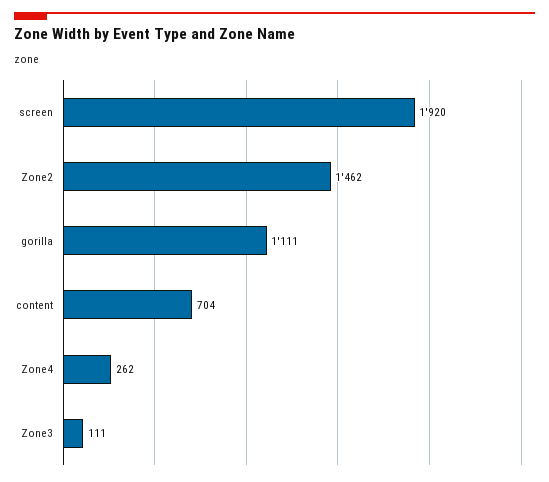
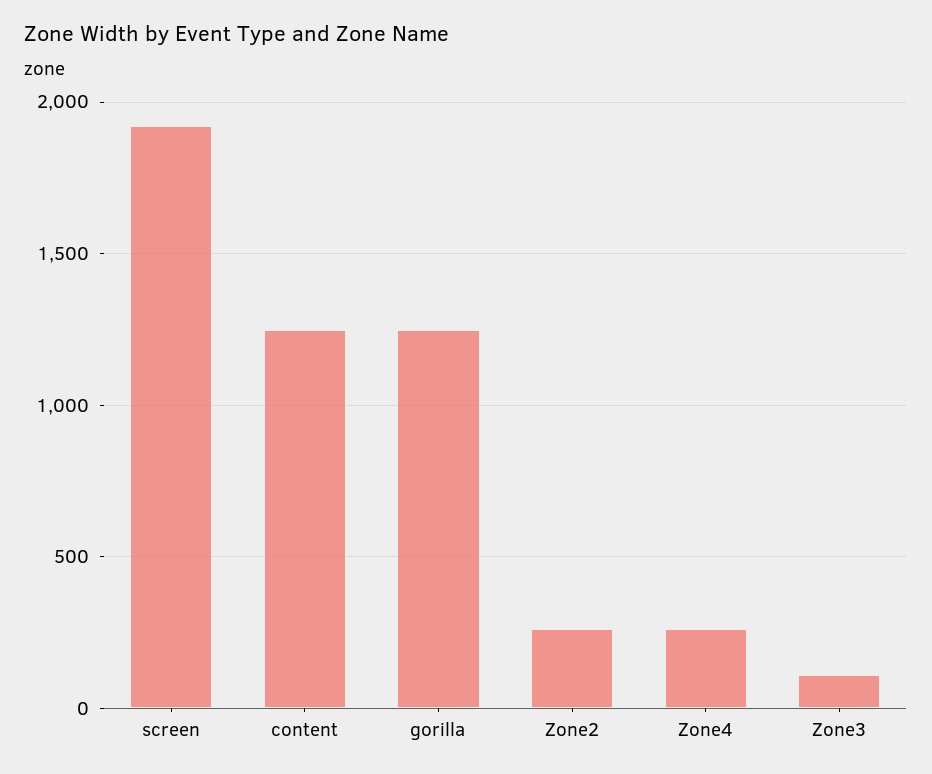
Zone2: 1462 -> 250
gorilla: 1111 -> 1250
content: 704 -> 1250

